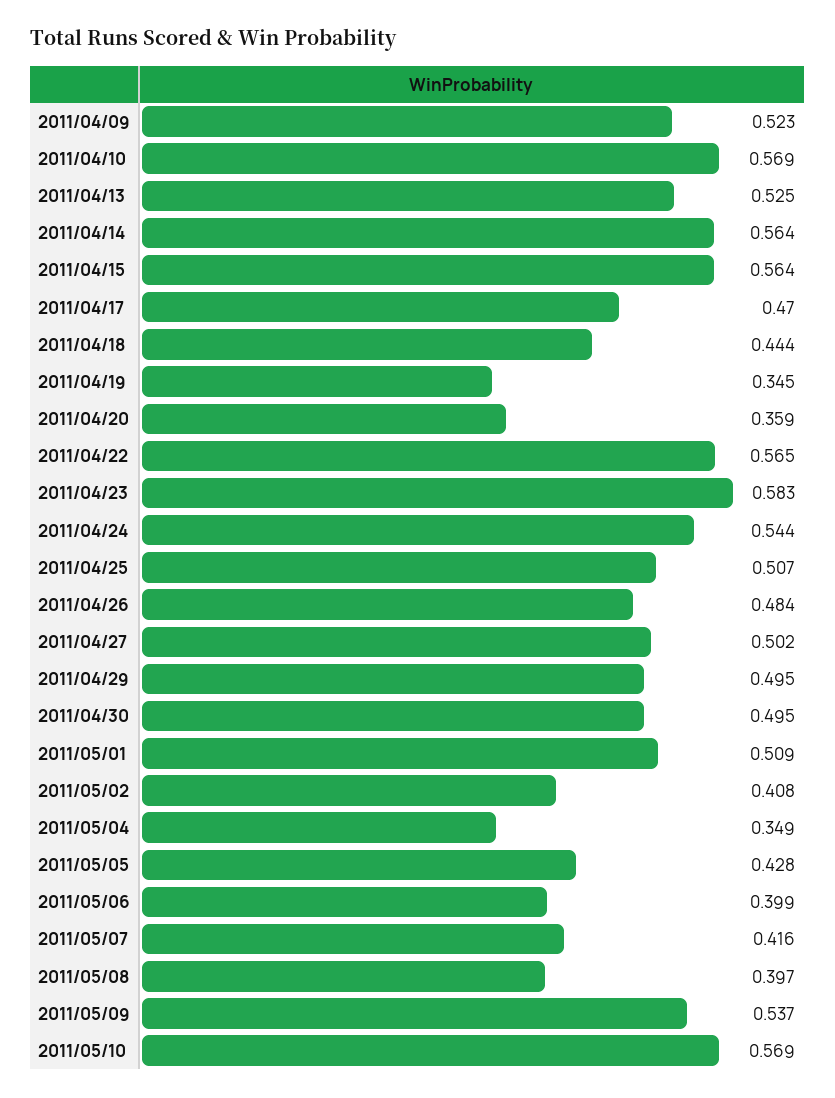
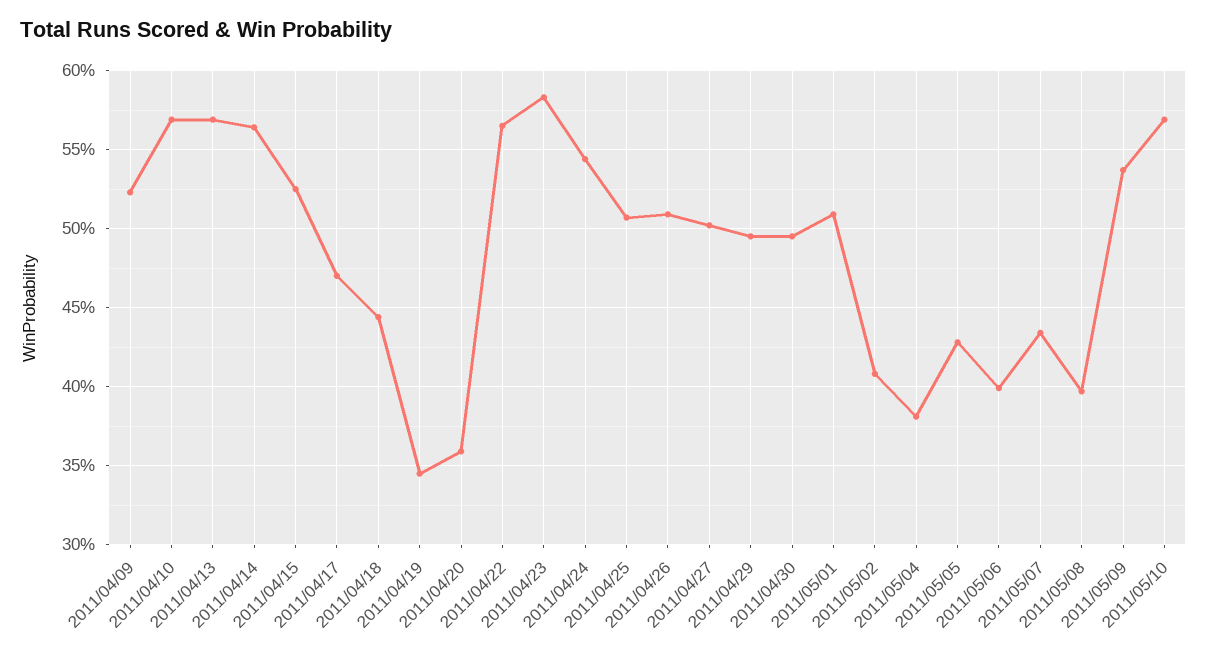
2011/04/13: 0.525 -> 0.57
2011/04/15: 0.564 -> 0.525
2011/04/26: 0.484 -> 0.51
2011/05/04: 0.349 -> 0.38
2011/05/07: 0.416 -> 0.435

